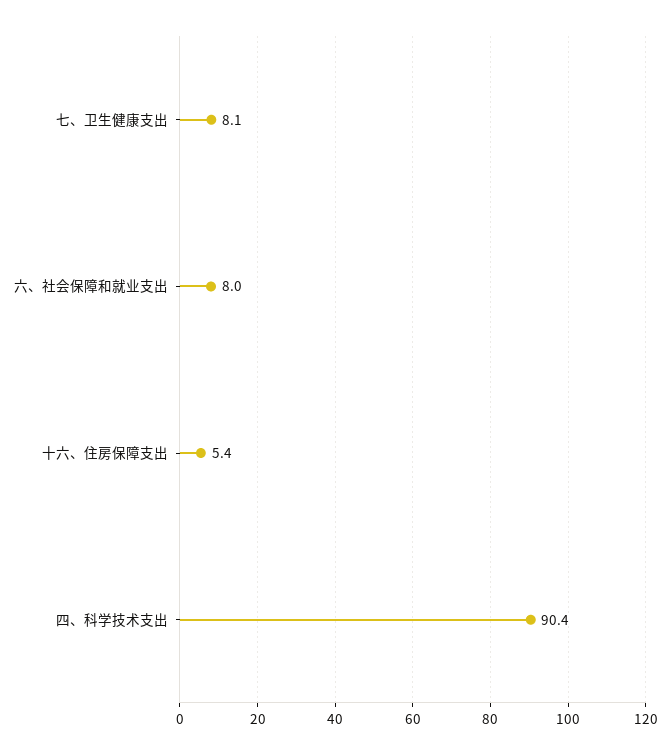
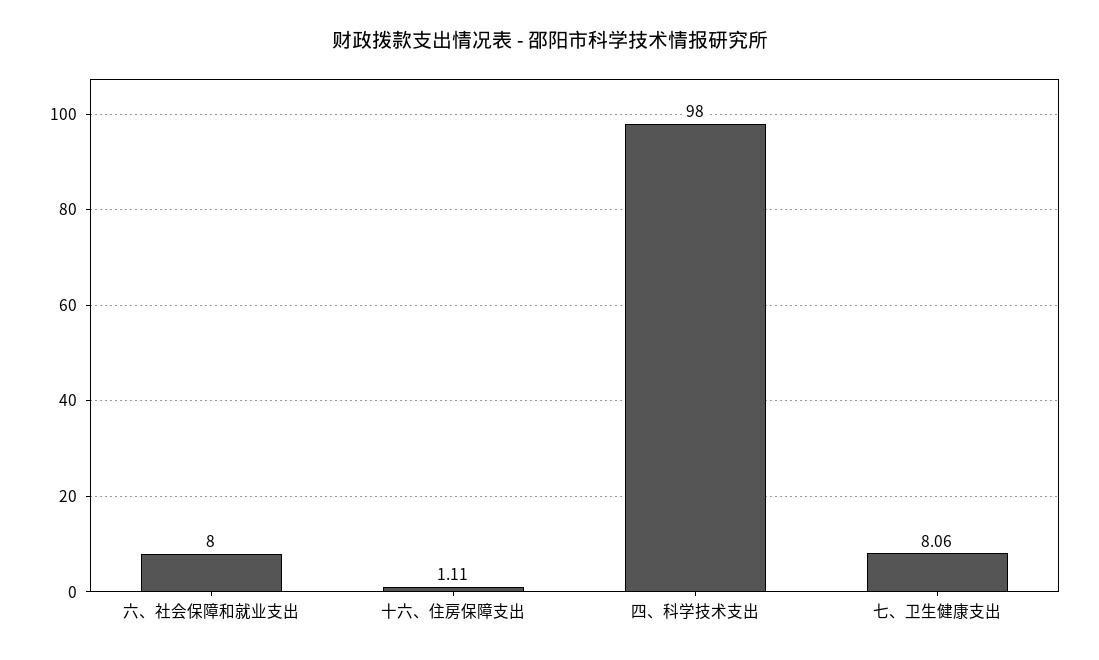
十六、住房保障支出: 5.4 -> 1.11
四、科学技术支出: 90.4 -> 98

